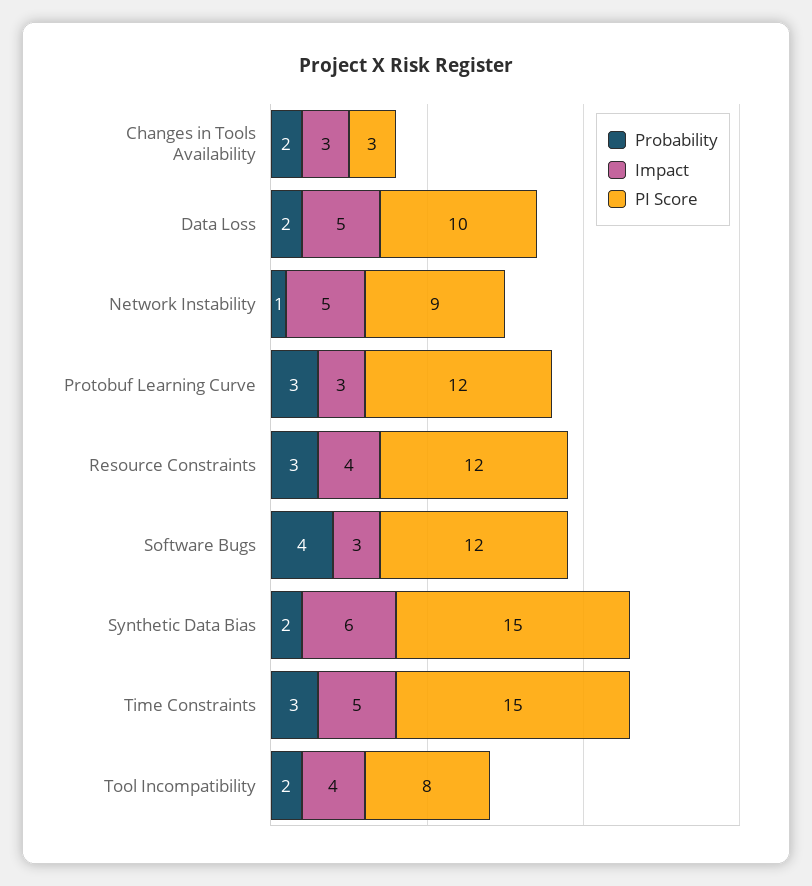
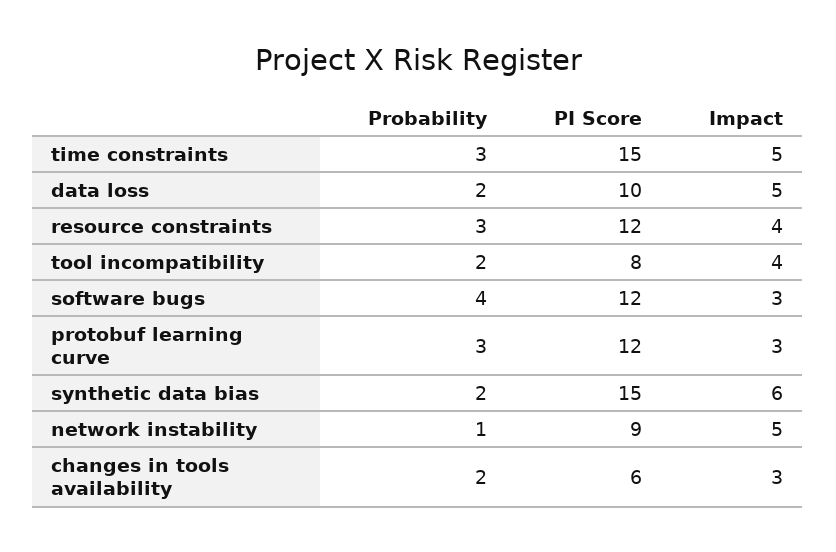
PI Score, Changes in Tools Availability: 3 -> 6

